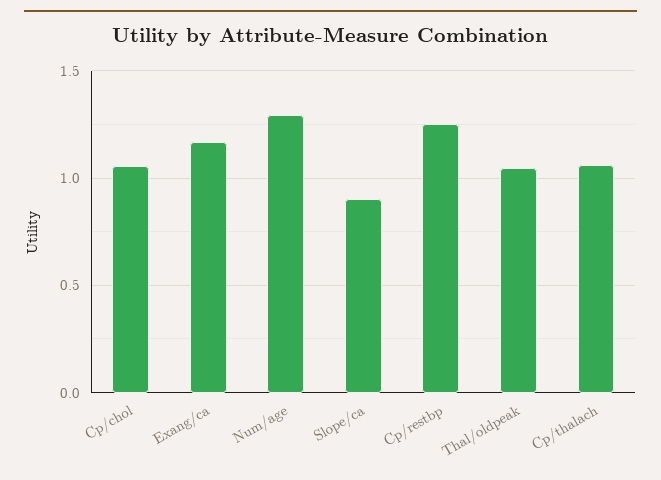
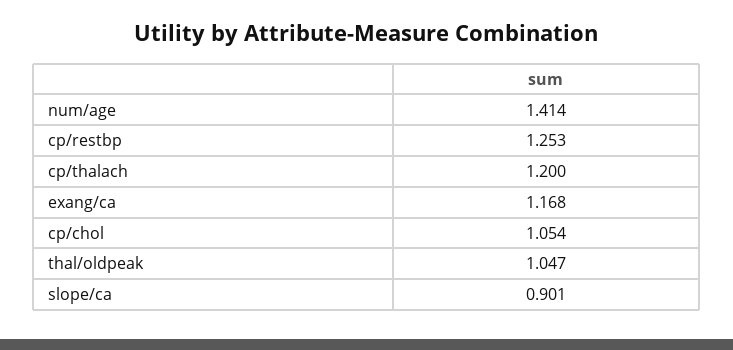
Num/age: 1.3 -> 1.414
Cp/thalach: 1.05 -> 1.2

